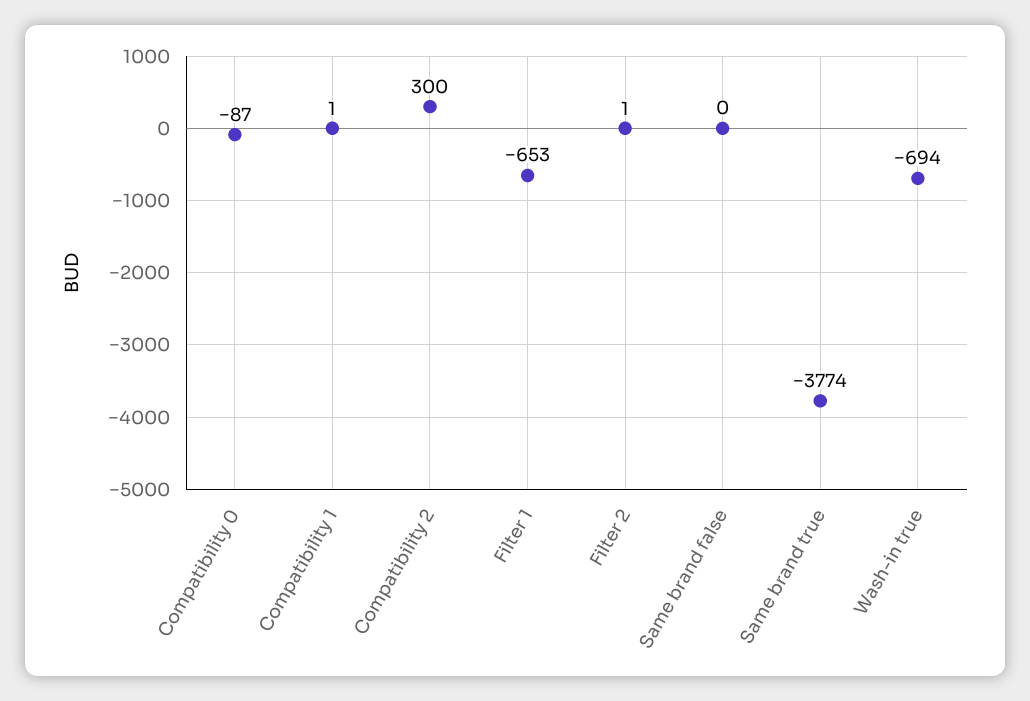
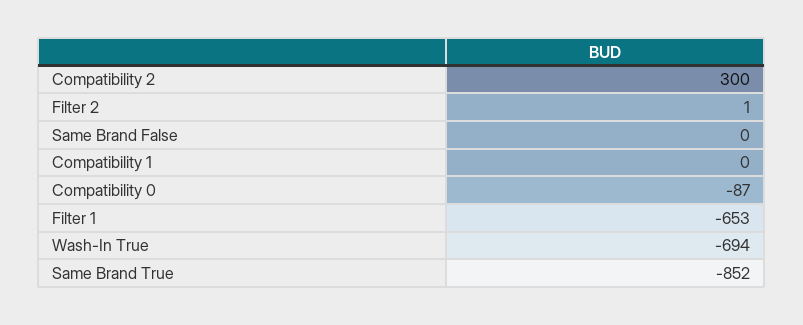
Compatibility 1: 1 -> 0
Same brand true: -3774 -> -852

